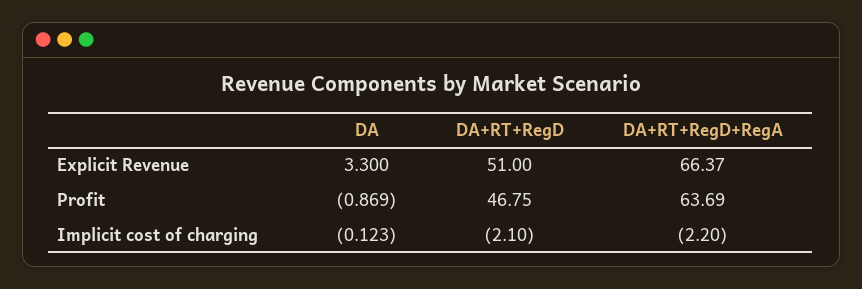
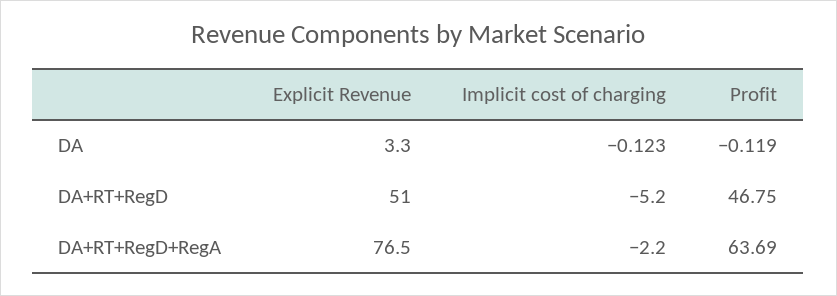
DA+RT+RegD+RegA, Explicit Revenue: 66.37 -> 76.5
DA, Profit: -0.869 -> -0.119
DA+RT+RegD, Implicit cost of charging: -2.1 -> -5.2

